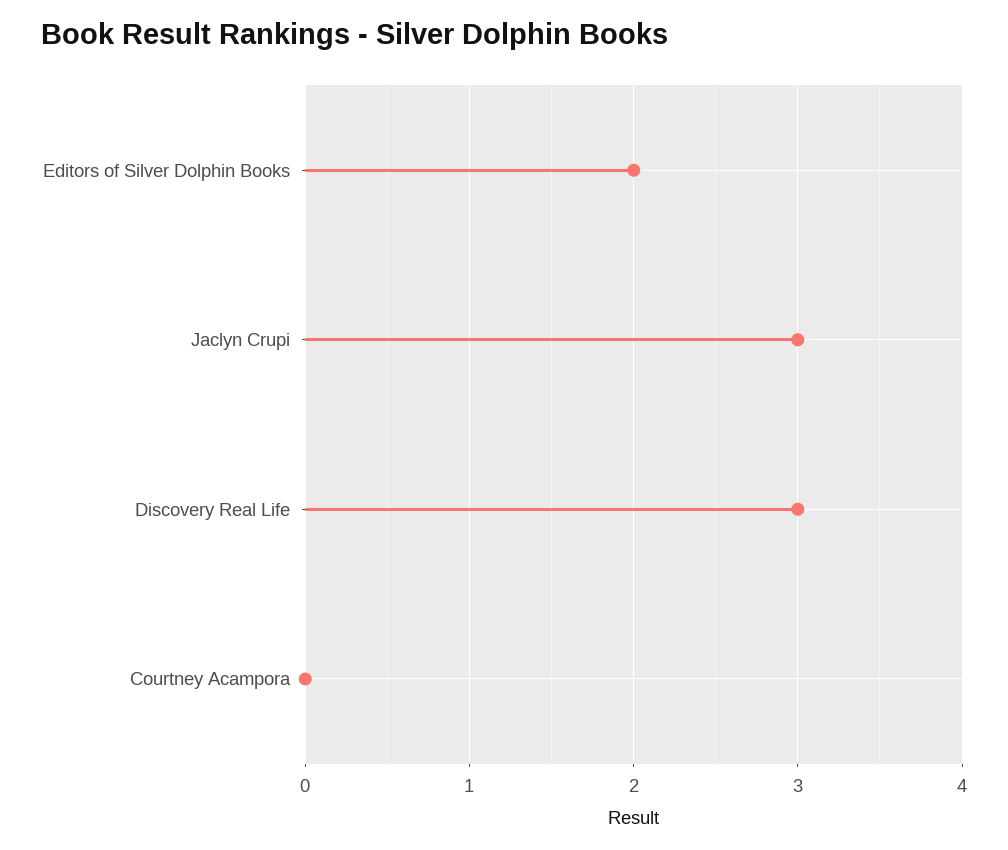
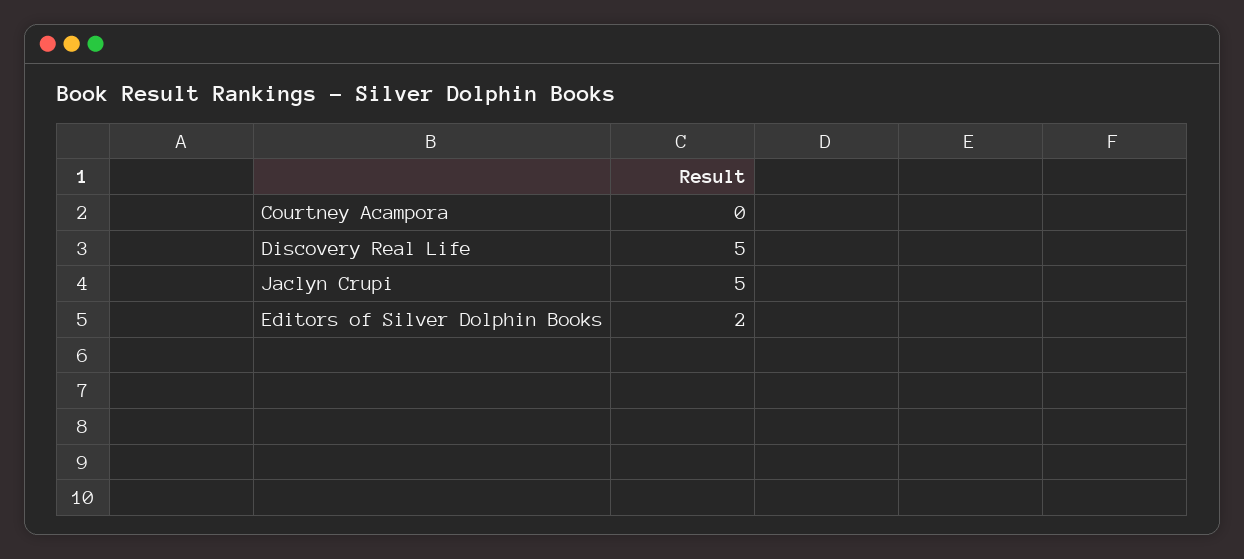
Jaclyn Crupi: 3 -> 5
Discovery Real Life: 3 -> 5

